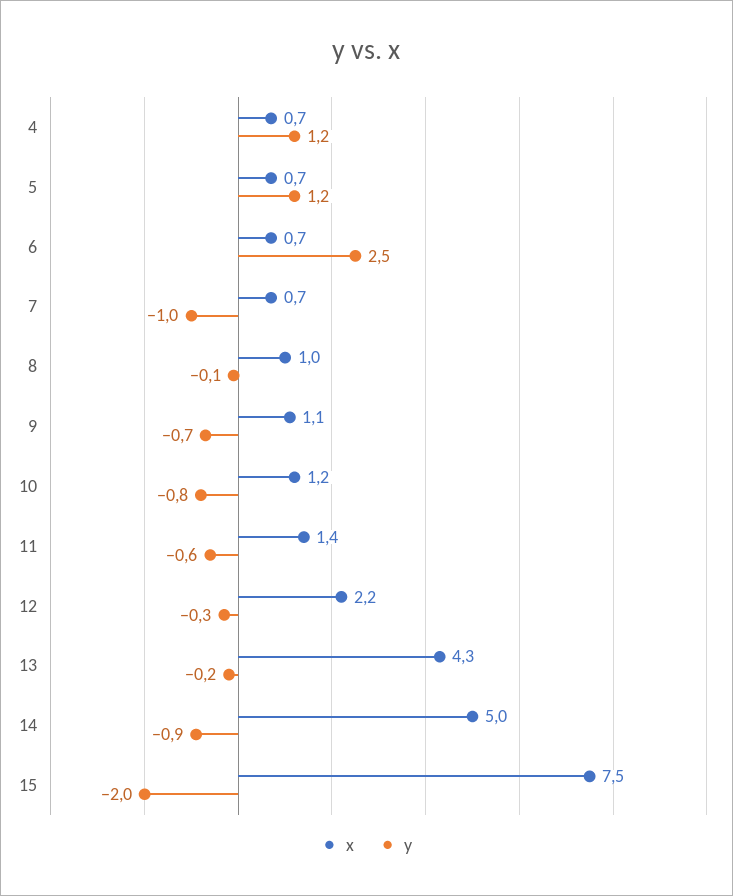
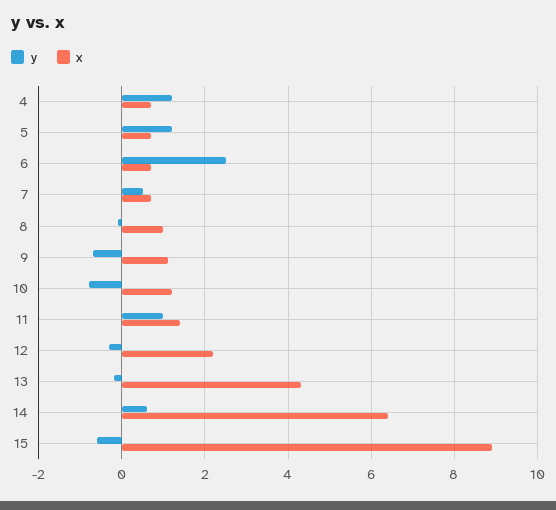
y, 7: -1 -> 0.5
y, 11: -0.6 -> 1
x, 14: 5 -> 6.5
y, 14: -0.9 -> 0.5
x, 15: 7.5 -> 9
y, 15: -2 -> -0.5

